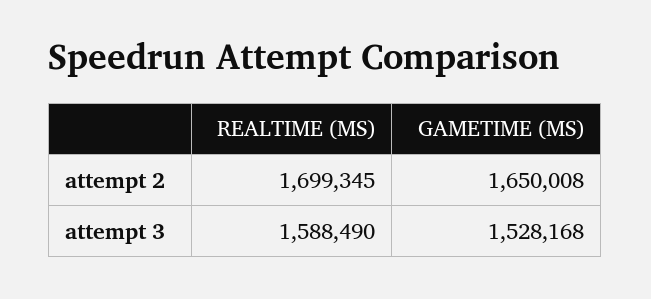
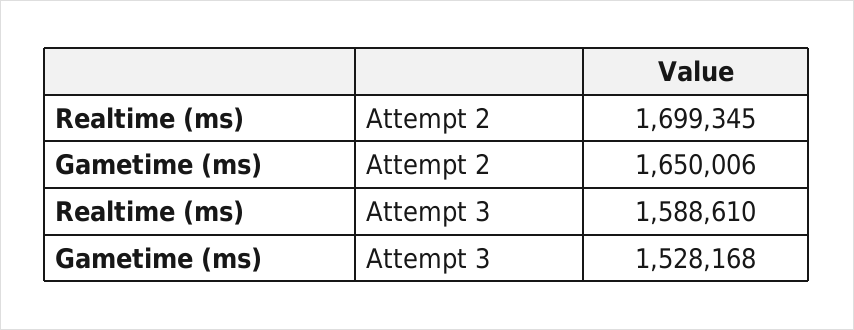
GAMETIME (MS), attempt 2: 1650008 -> 1650006
REALTIME (MS), attempt 3: 1588490 -> 1588610

